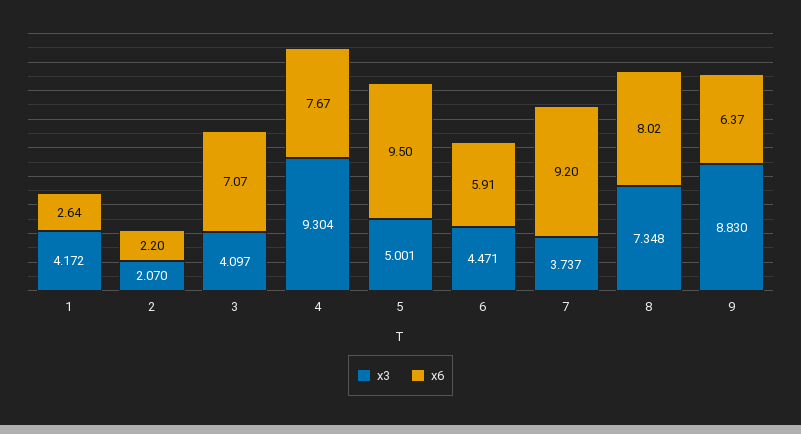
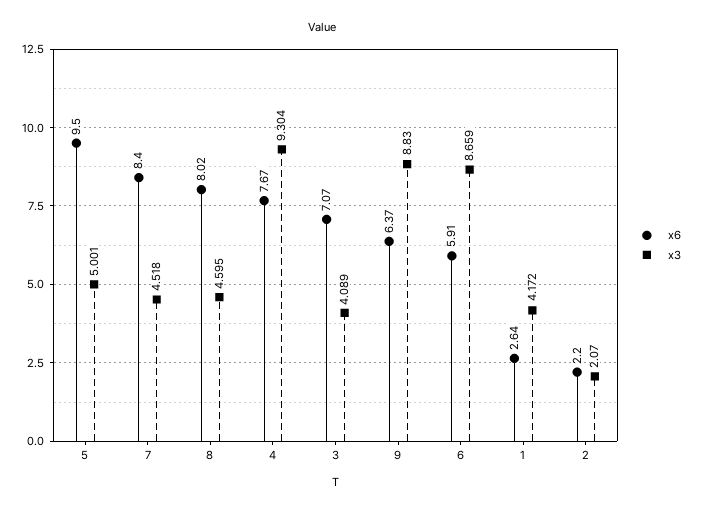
x3, 3: 4.097 -> 4.089
x3, 6: 4.471 -> 8.659
x3, 7: 3.737 -> 4.518
x6, 7: 9.2 -> 8.4
x3, 8: 7.348 -> 4.595

